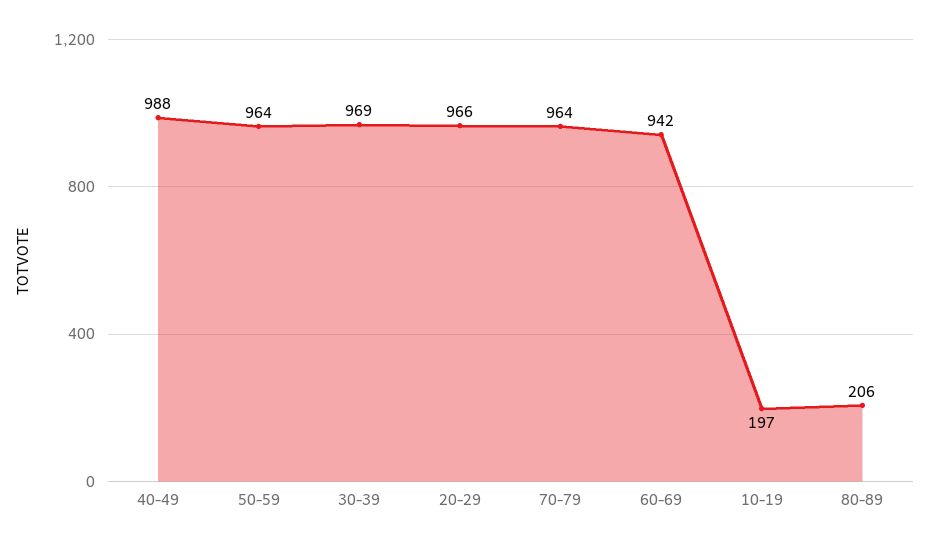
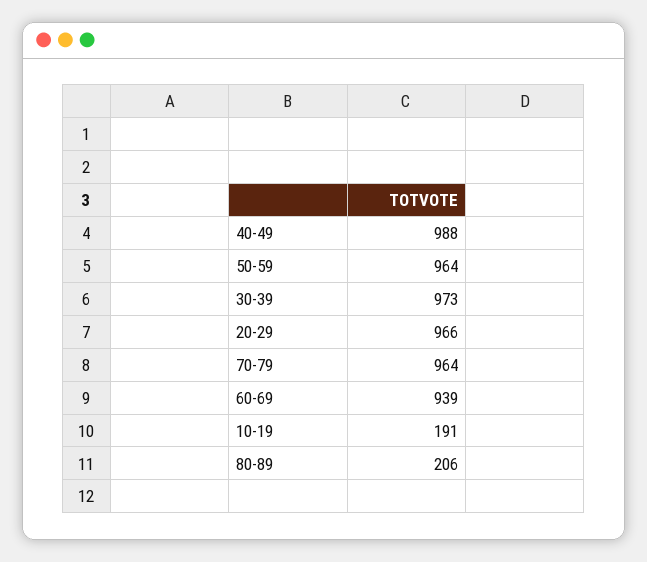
30-39: 969 -> 973
60-69: 942 -> 939
10-19: 197 -> 191

